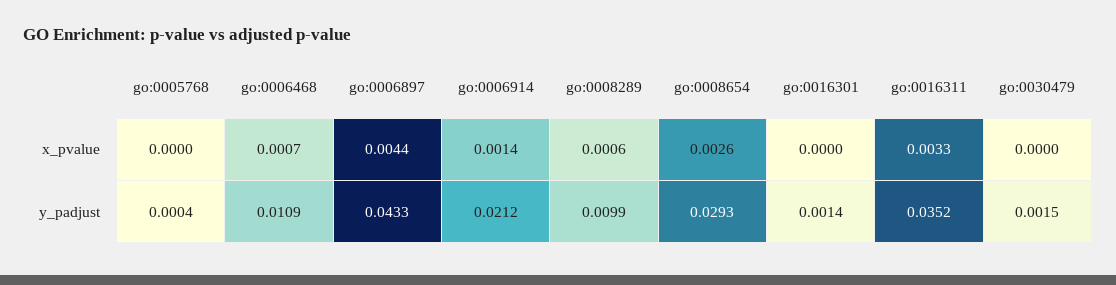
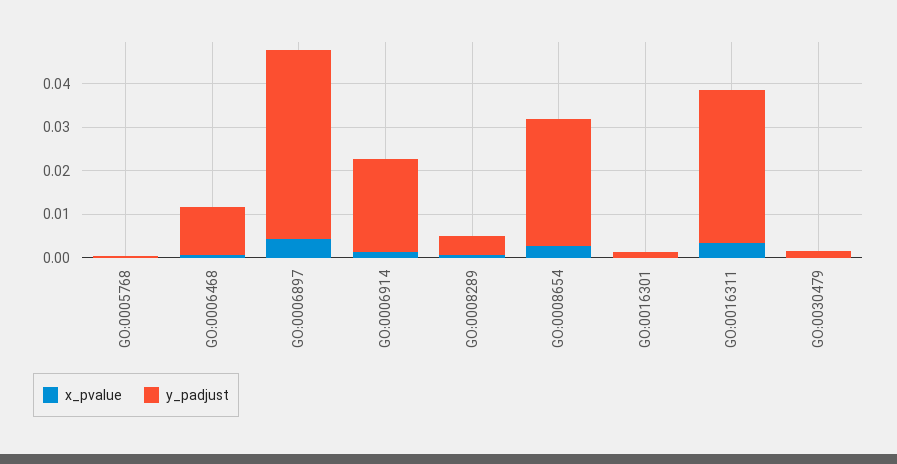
y_padjust, go:0008289: 0.0099 -> 0.004

